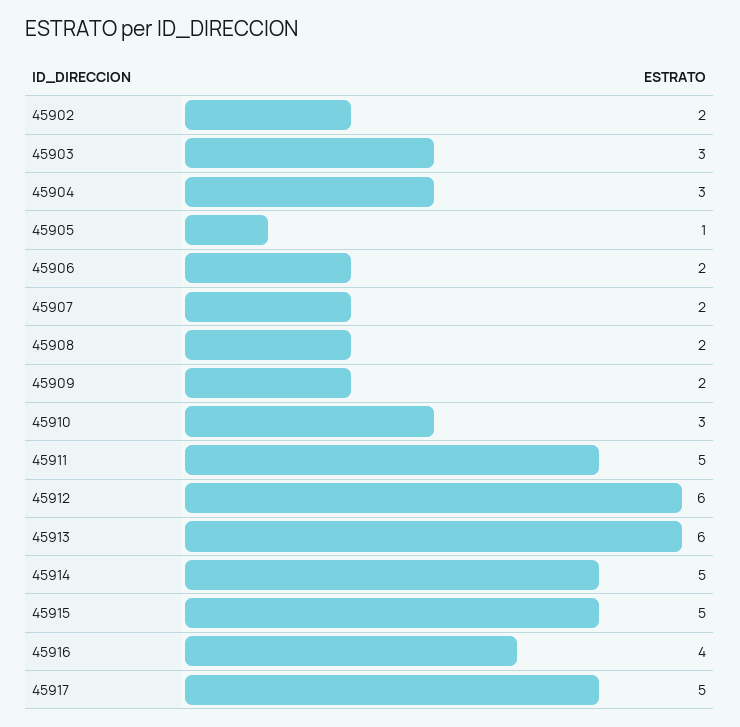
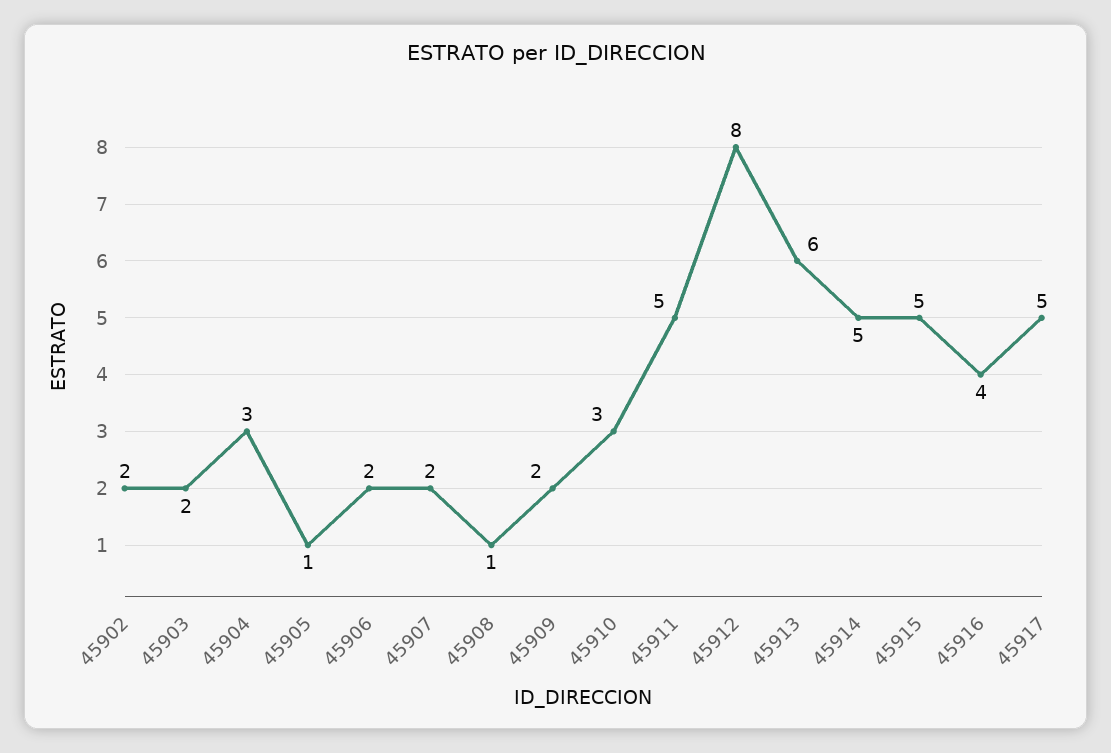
45903: 3 -> 2
45908: 2 -> 1
45912: 6 -> 8

